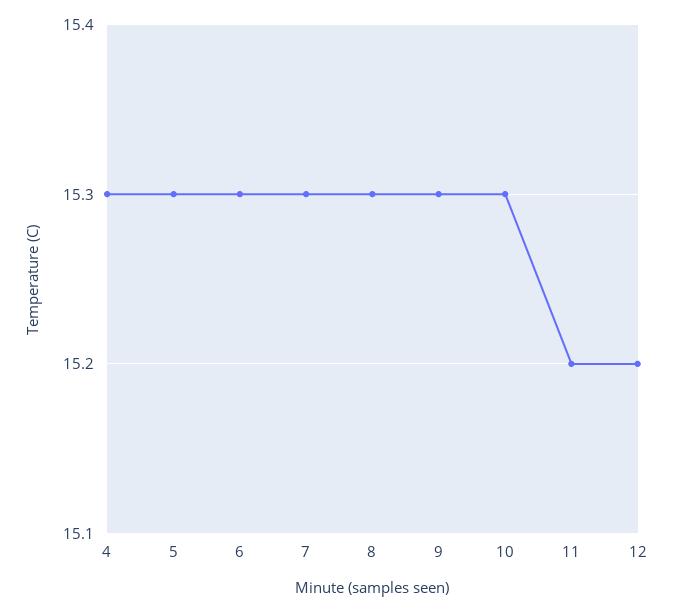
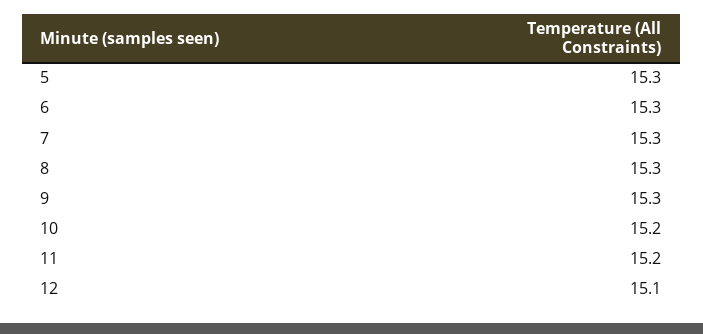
4: 15.3 -> none
10: 15.3 -> 15.2
12: 15.2 -> 15.1

